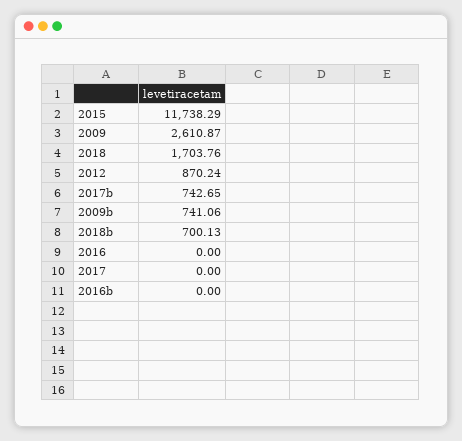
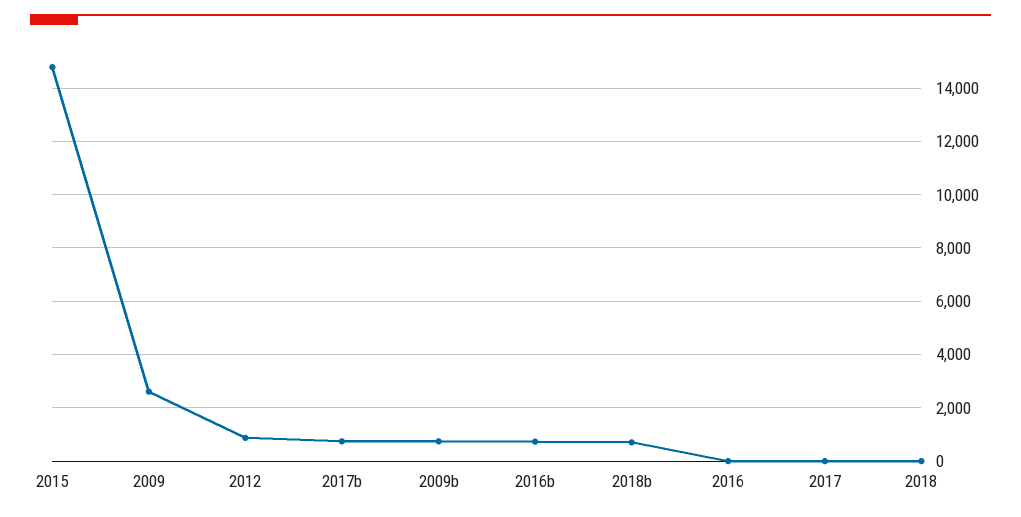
2015: 11738.29 -> 14750
2018: 1703.76 -> 0
2016b: 0 -> 750

